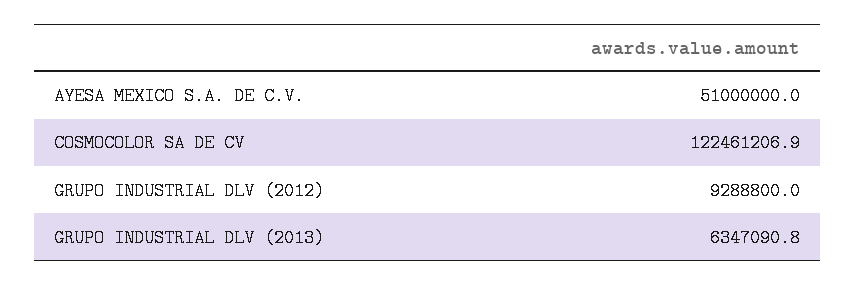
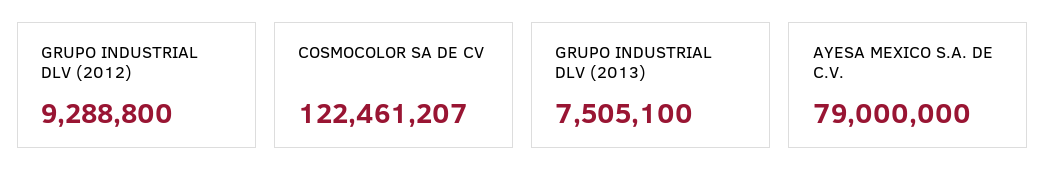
AYESA MEXICO S.A. DE C.V.: 51000000 -> 79000000
GRUPO INDUSTRIAL DLV (2013): 6347090.8 -> 7505100

